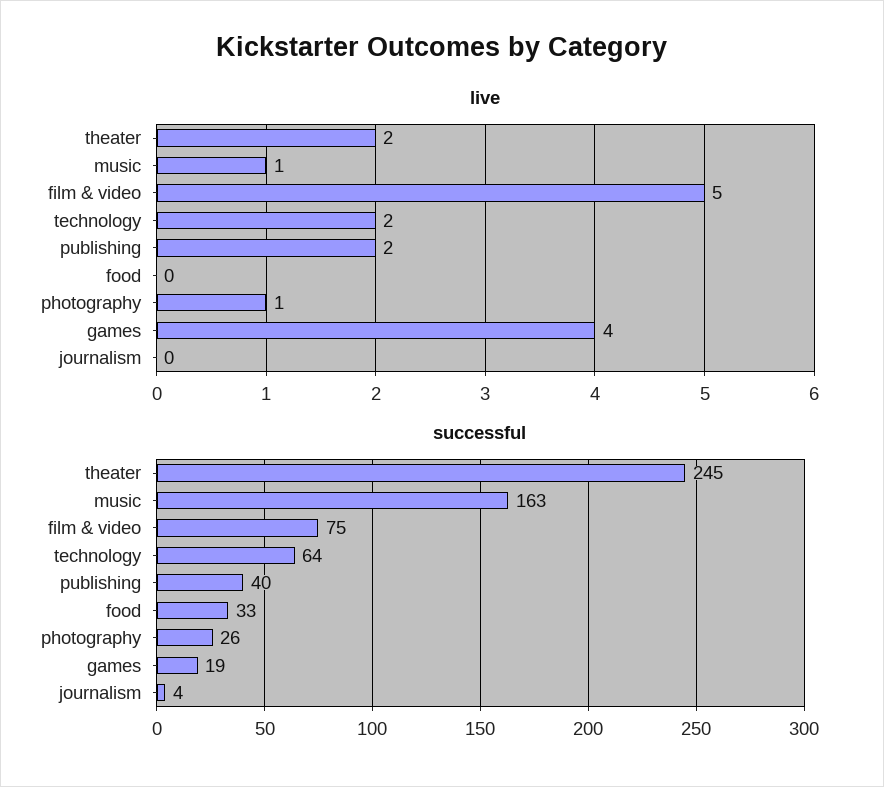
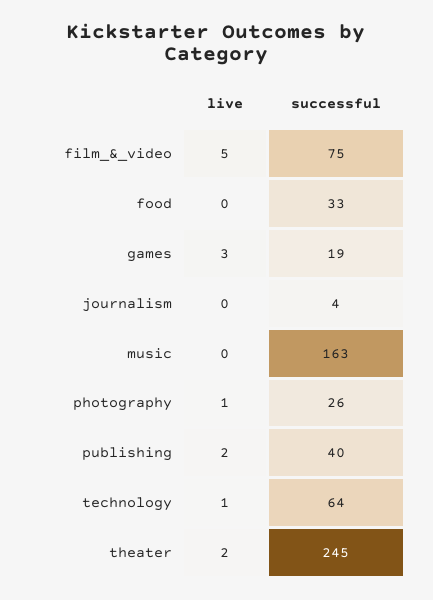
live, music: 1 -> 0
live, technology: 2 -> 1
live, games: 4 -> 3

